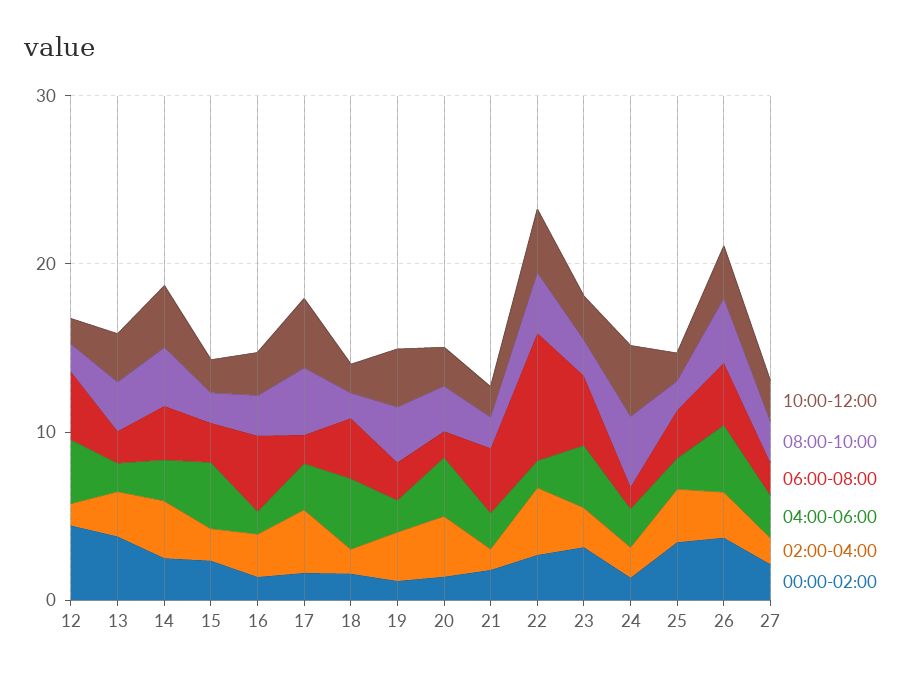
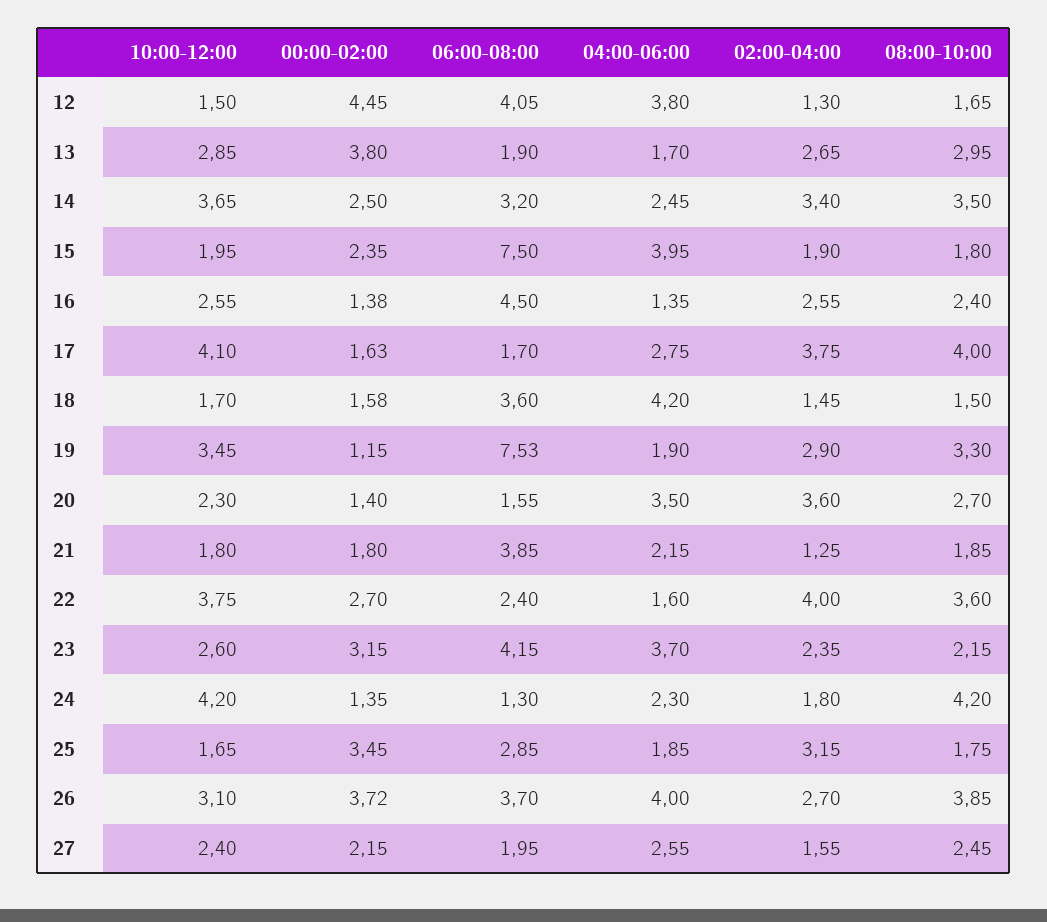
06:00-08:00, 15: 2 -> 7.5
06:00-08:00, 19: 2 -> 7.53
06:00-08:00, 22: 8 -> 2.4

